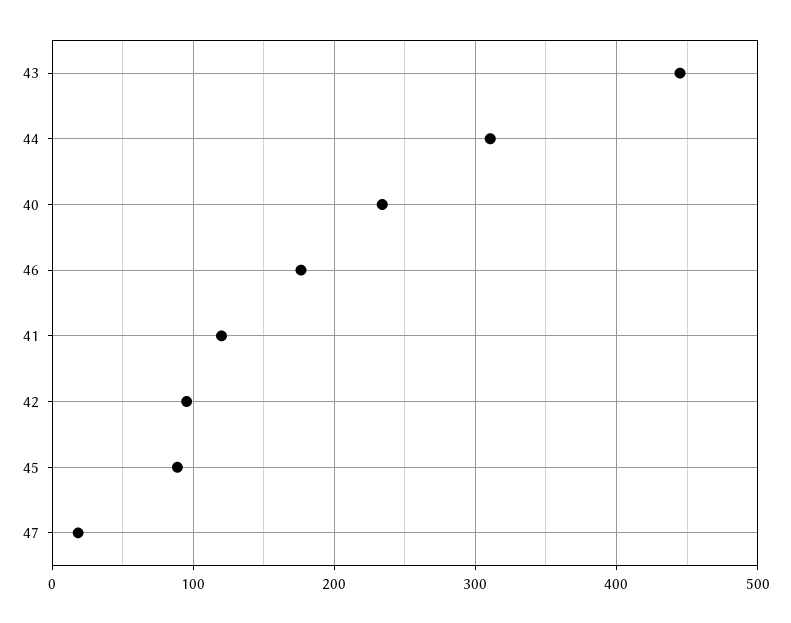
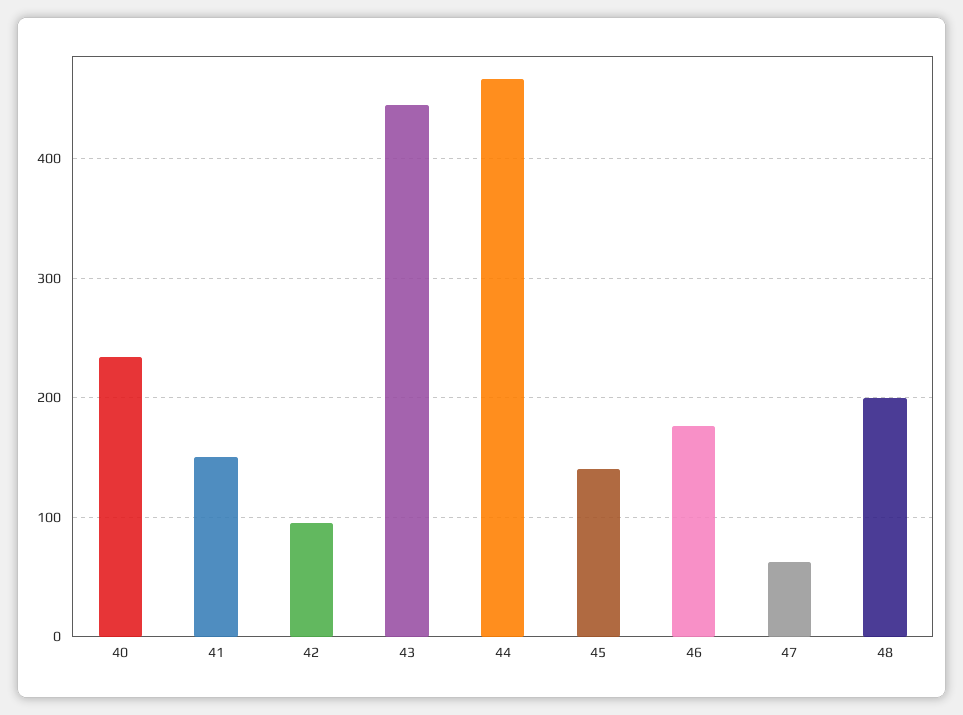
44: 310 -> 470
41: 120 -> 150
45: 90 -> 140
47: 20 -> 60
48: none -> 200

